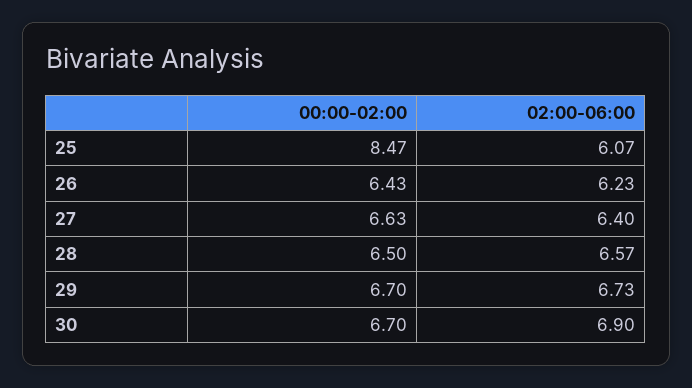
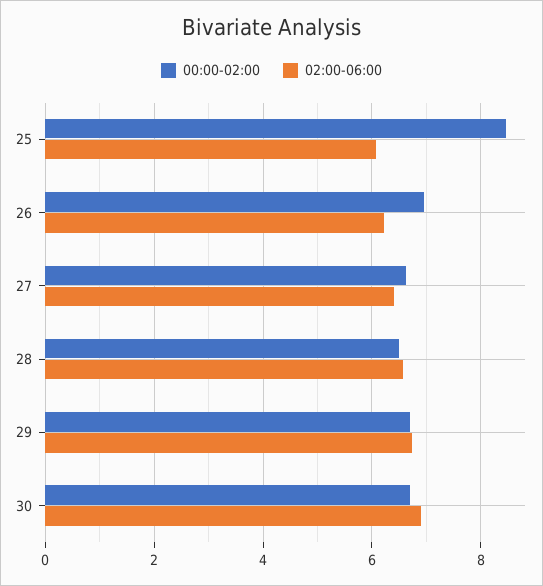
00:00-02:00, 26: 6.43 -> 7

